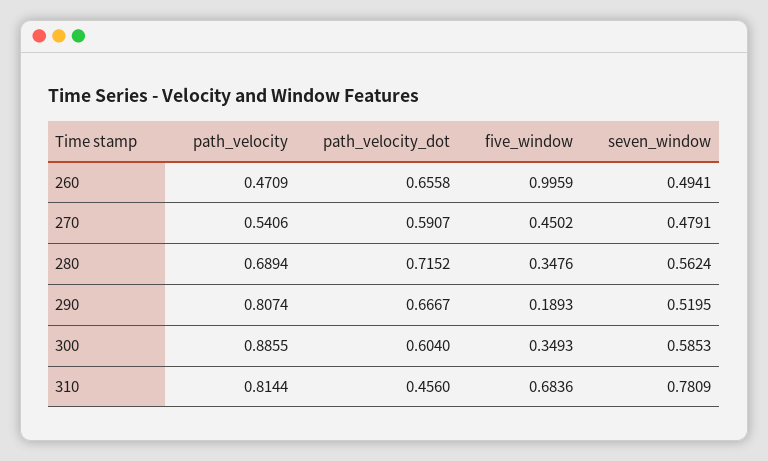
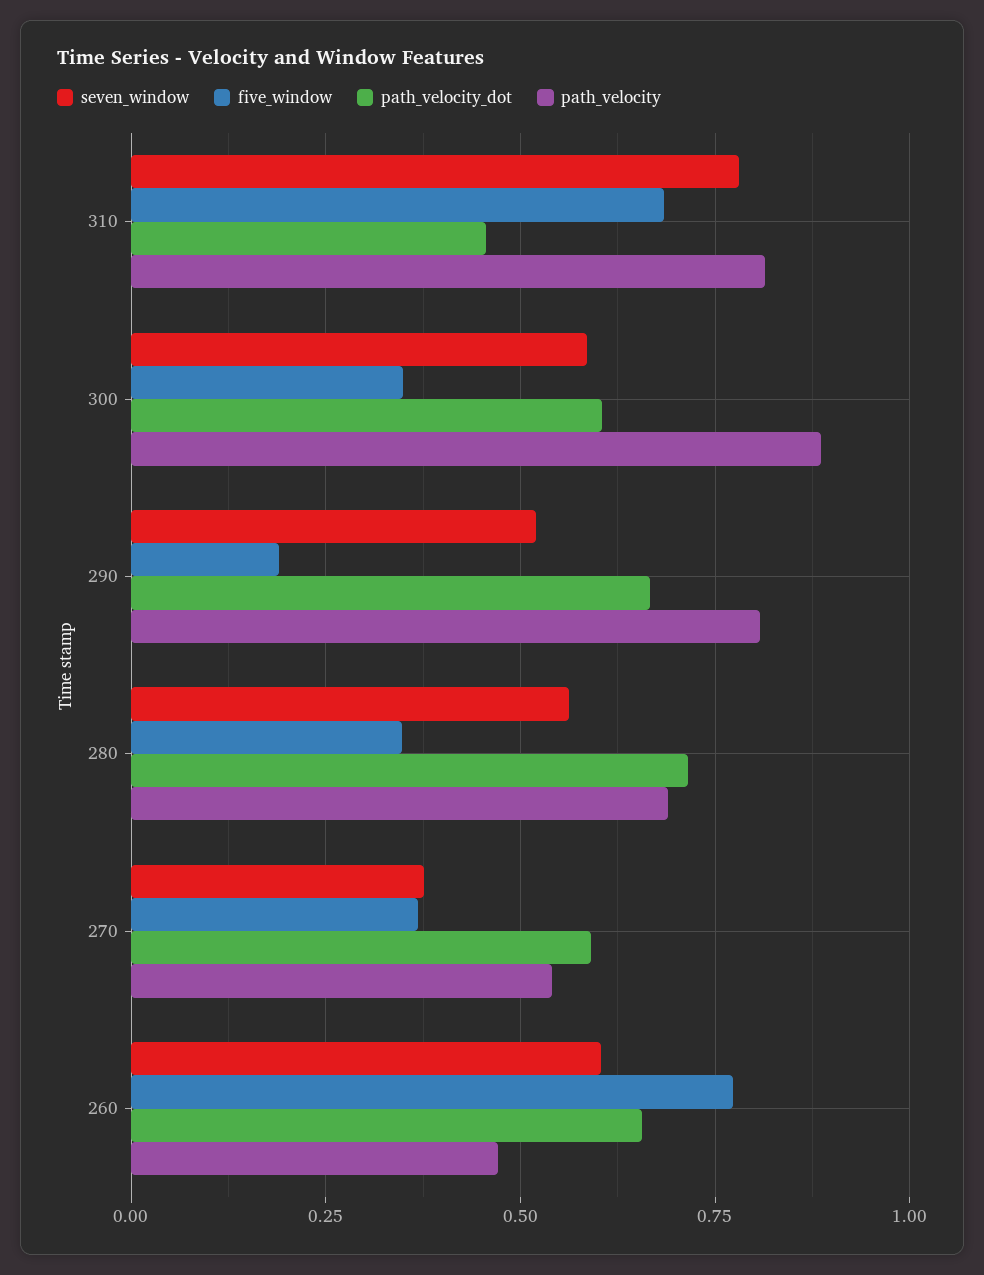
five_window, 260: 0.9959 -> 0.775
seven_window, 260: 0.4941 -> 0.6
five_window, 270: 0.4502 -> 0.375
seven_window, 270: 0.4791 -> 0.375

